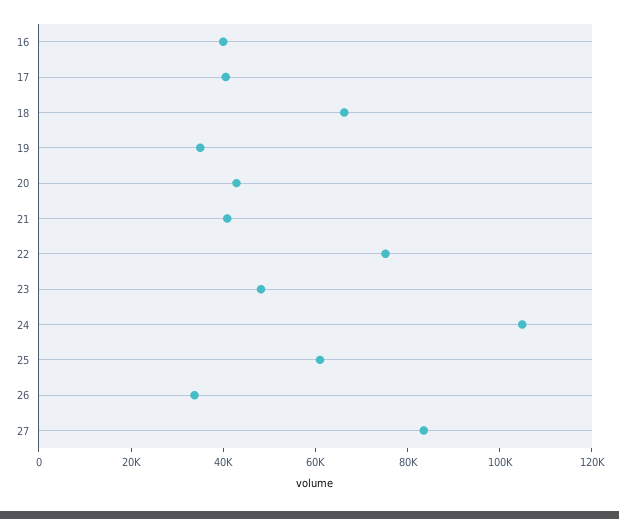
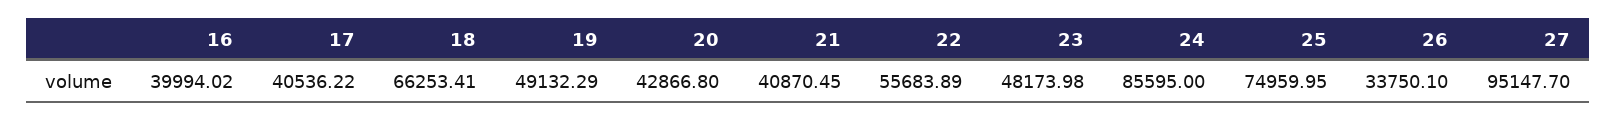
19: 35000 -> 49132.29
22: 75000 -> 55683.89
24: 105000 -> 85595
25: 60000 -> 74959.95
27: 85000 -> 95147.7

